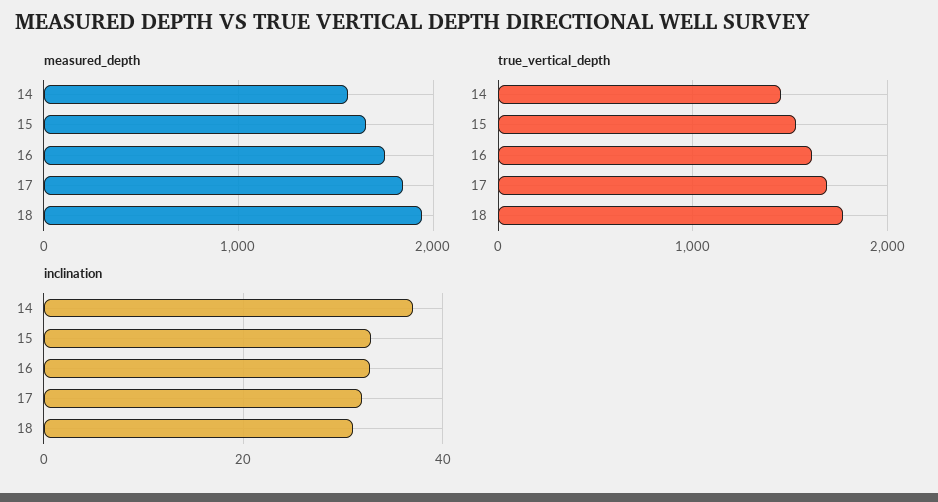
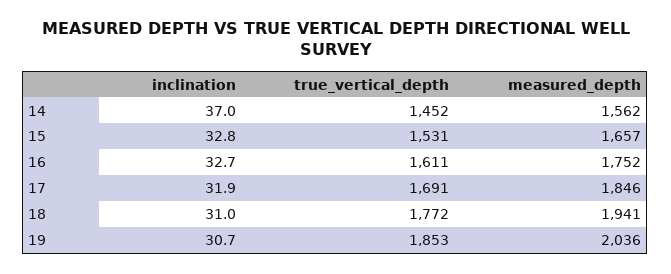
inclination, 19: none -> 30.7
true_vertical_depth, 19: none -> 1853
measured_depth, 19: none -> 2036

